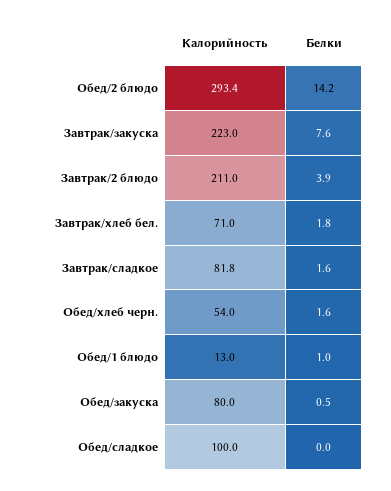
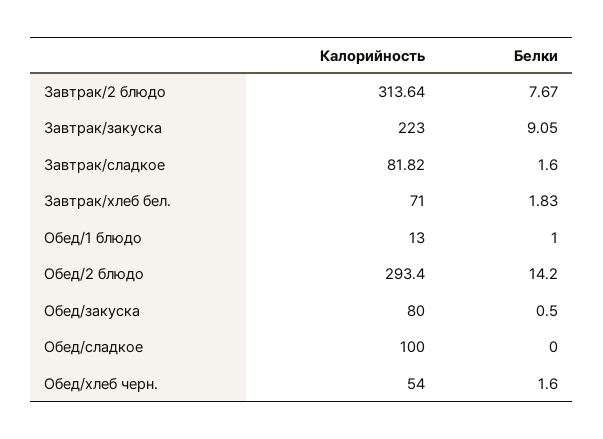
Белки, Завтрак/закуска: 7.6 -> 9.05
Калорийность, Завтрак/2 блюдо: 211 -> 313.64
Белки, Завтрак/2 блюдо: 3.9 -> 7.67

